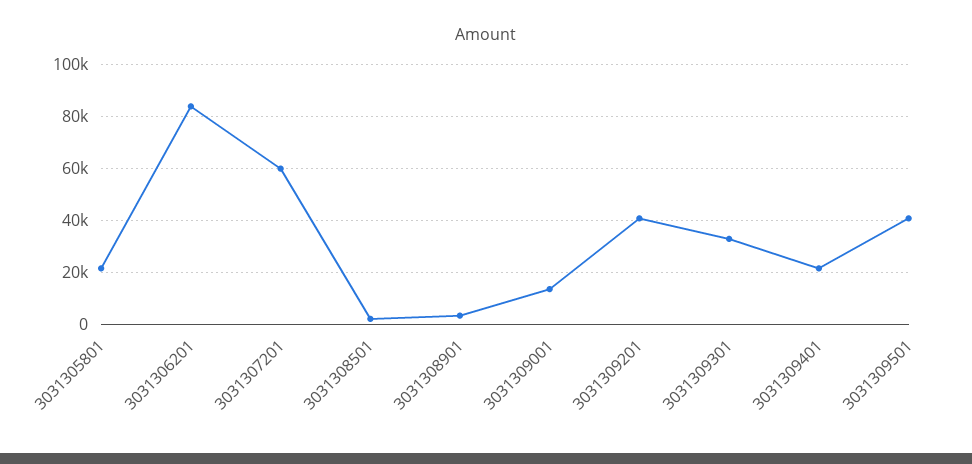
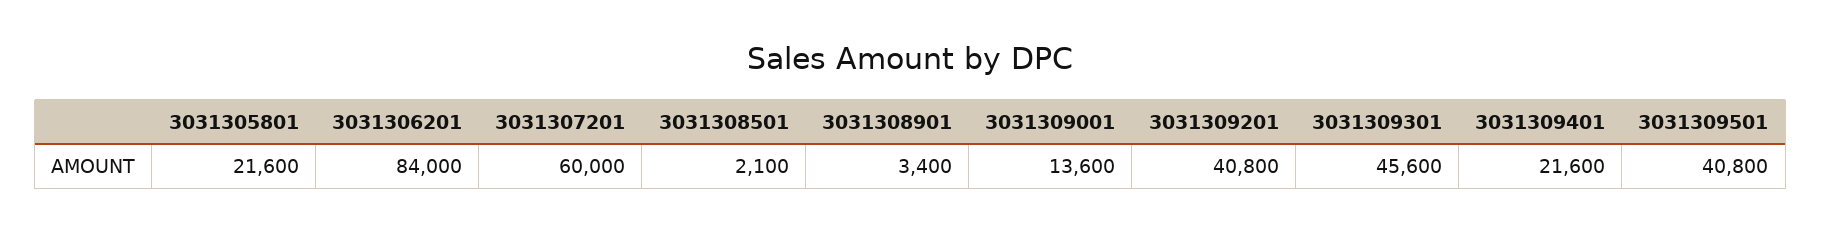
3031309301: 32500 -> 45600

